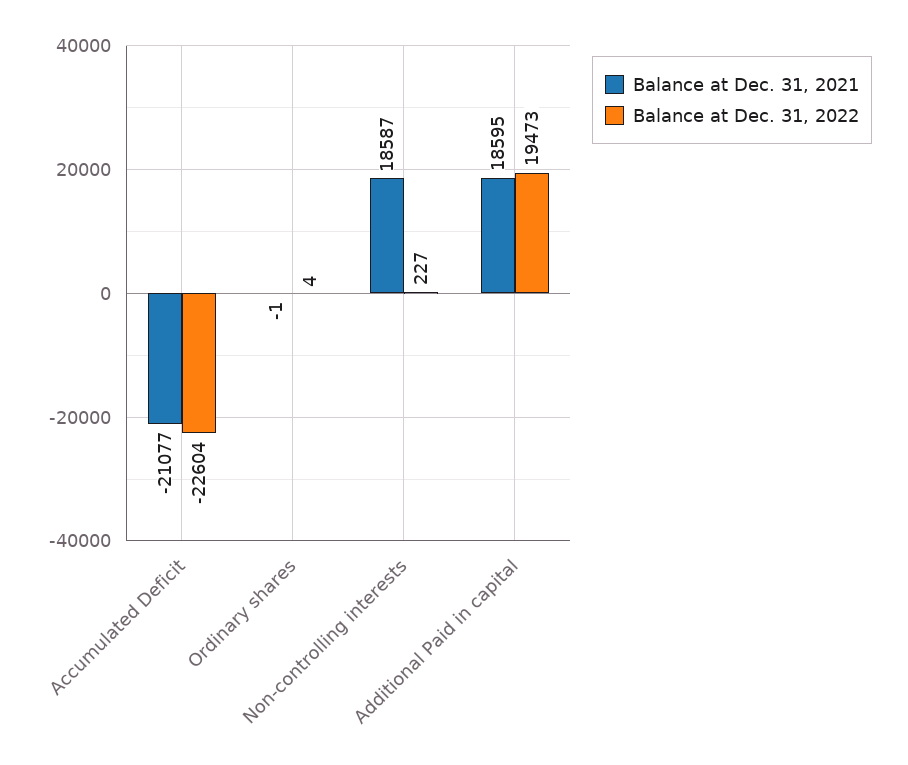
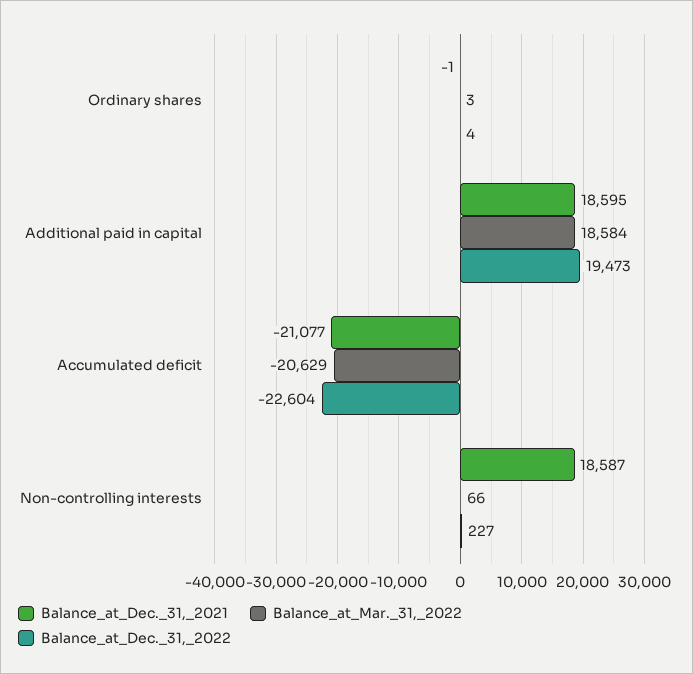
Balance_at_Mar._31,_2022, Ordinary shares: none -> 3
Balance_at_Mar._31,_2022, Additional Paid in capital: none -> 18584
Balance_at_Mar._31,_2022, Accumulated Deficit: none -> -20629
Balance_at_Mar._31,_2022, Non-controlling interests: none -> 66

